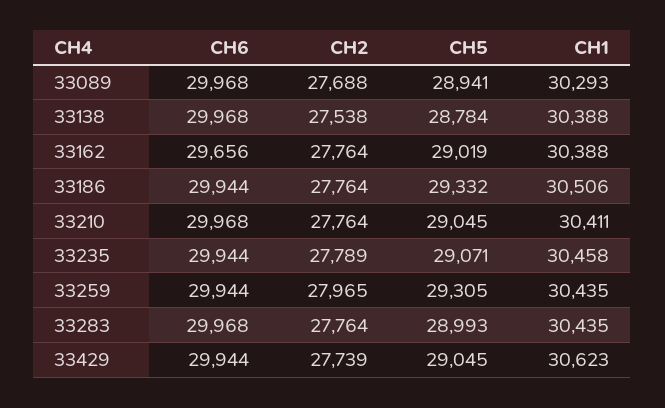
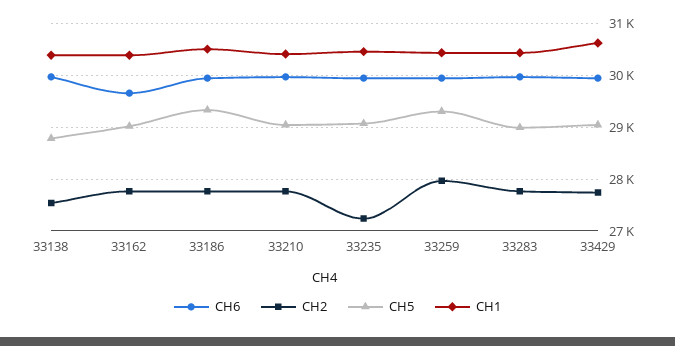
CH6, 33089: 29968 -> none
CH2, 33089: 27688 -> none
CH5, 33089: 28941 -> none
CH1, 33089: 30293 -> none
CH2, 33235: 27789 -> 27200

